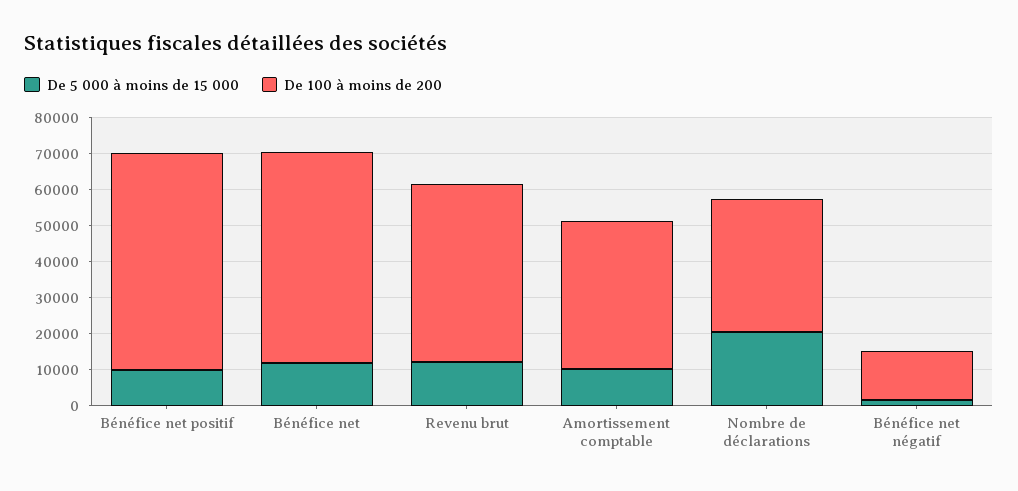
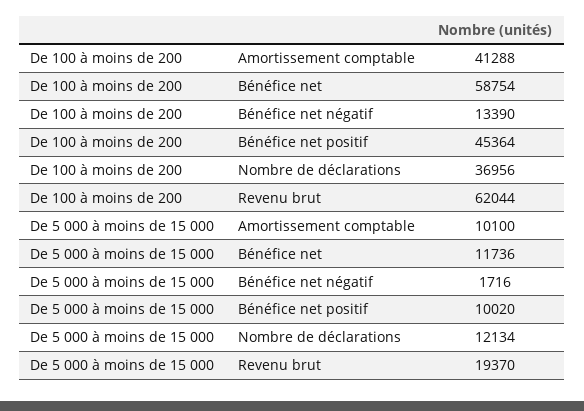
De 100 à moins de 200, Bénéfice net positif: 60000 -> 45364
De 5 000 à moins de 15 000, Revenu brut: 12500 -> 19370
De 100 à moins de 200, Revenu brut: 50000 -> 62044
De 5 000 à moins de 15 000, Nombre de déclarations: 20000 -> 12134

